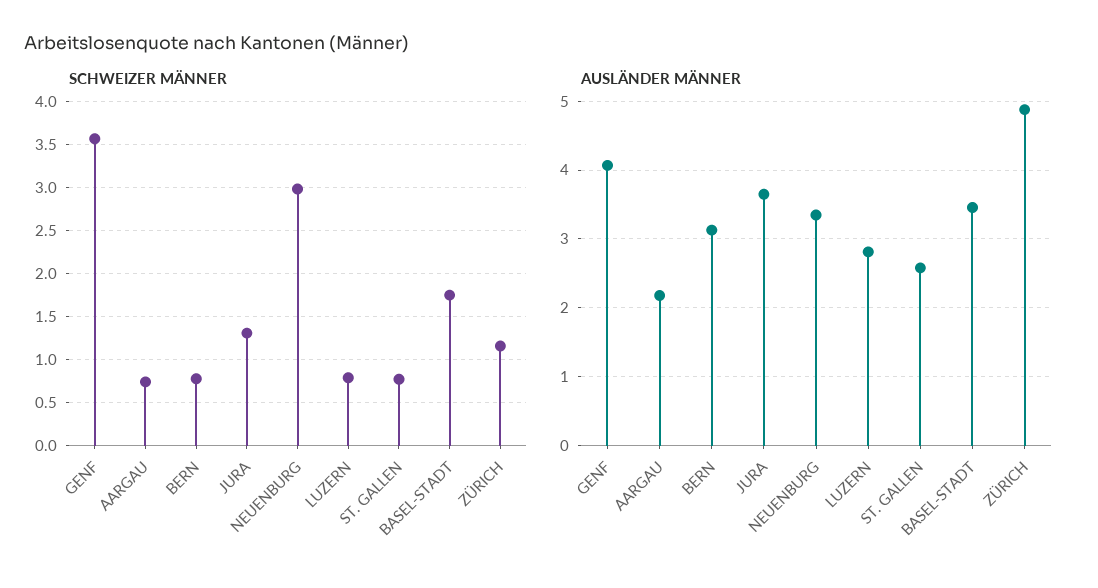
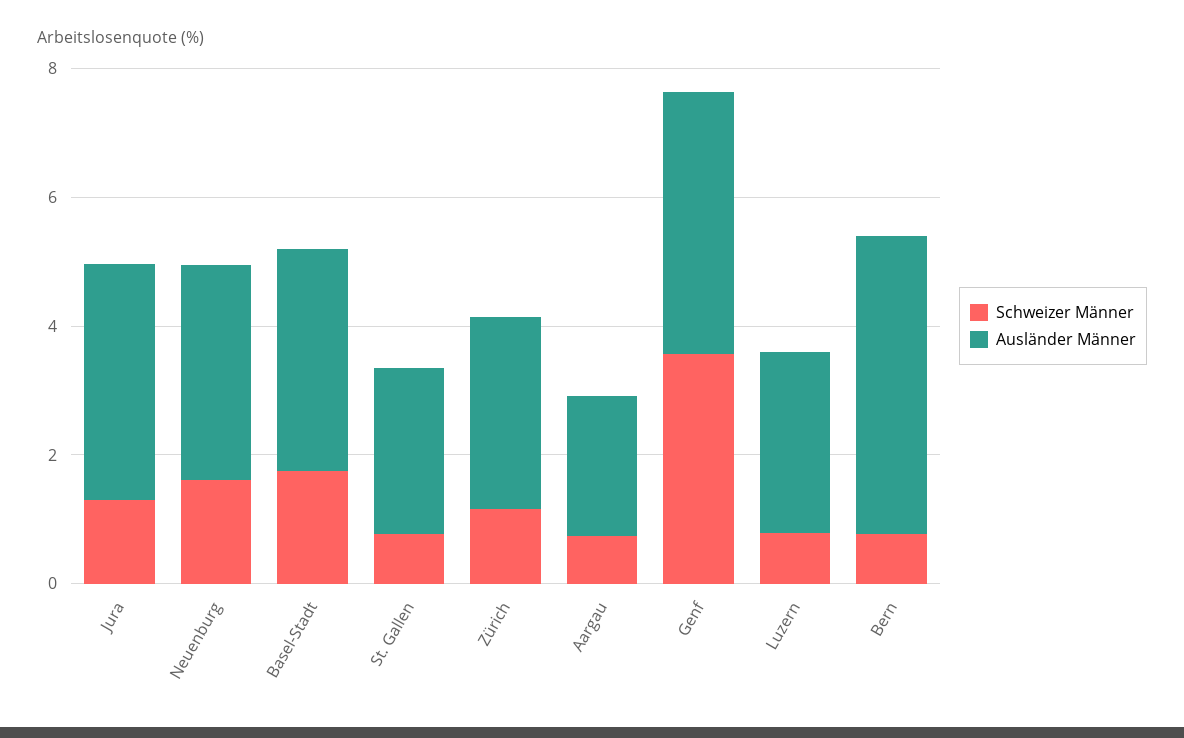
SCHWEIZER MÄNNER, NEUENBURG: 3 -> 1.5
AUSLÄNDER MÄNNER, BERN: 3.1 -> 4.5
AUSLÄNDER MÄNNER, ZÜRICH: 4.9 -> 3

